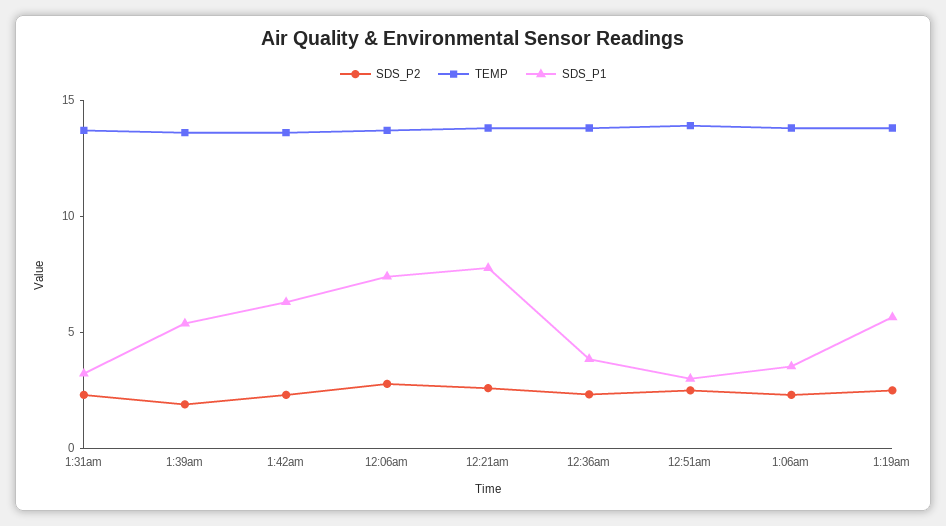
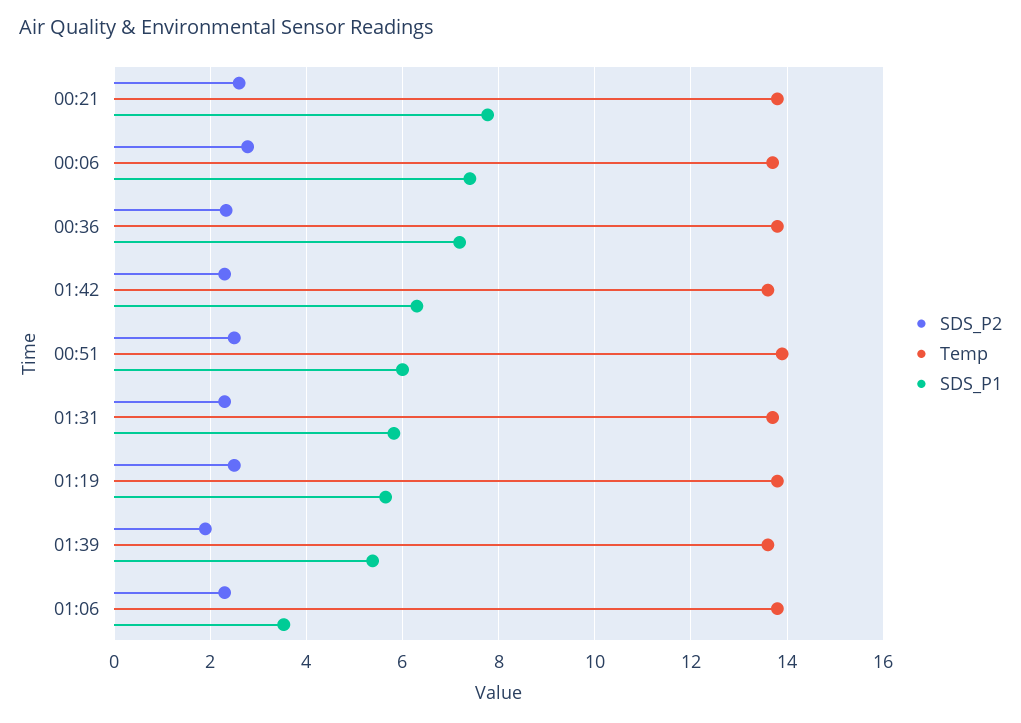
SDS_P1, 1:31am: 3 -> 5.8
SDS_P1, 12:36am: 4 -> 7.2
SDS_P1, 12:51am: 3 -> 6

